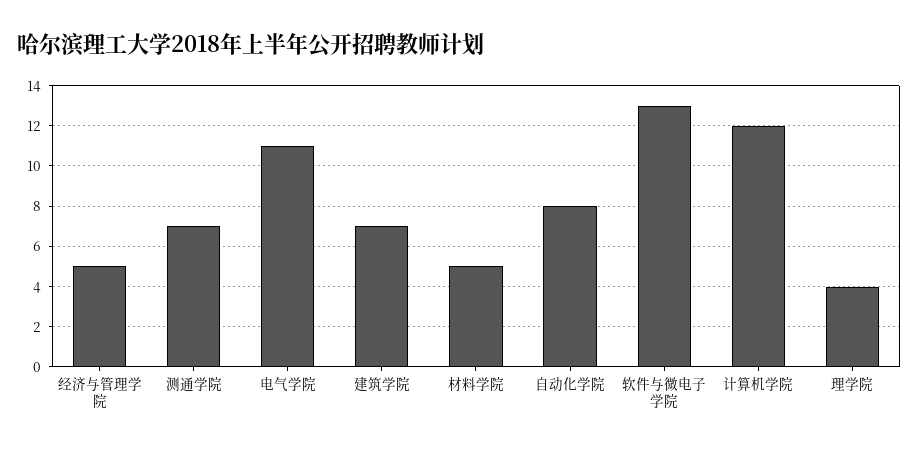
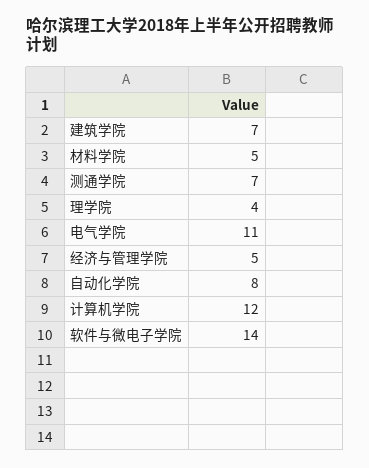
软件与微电子学院: 13 -> 14

